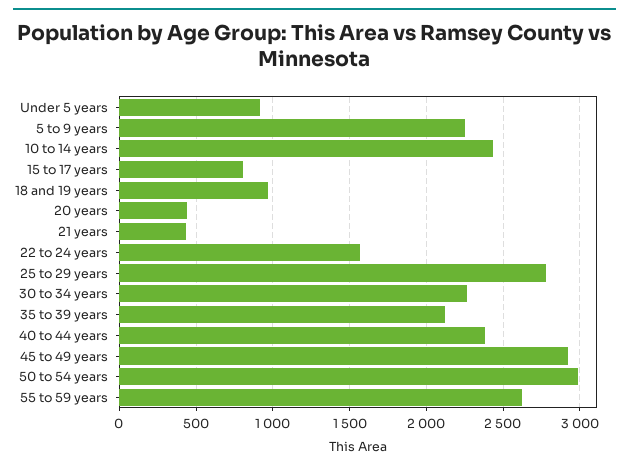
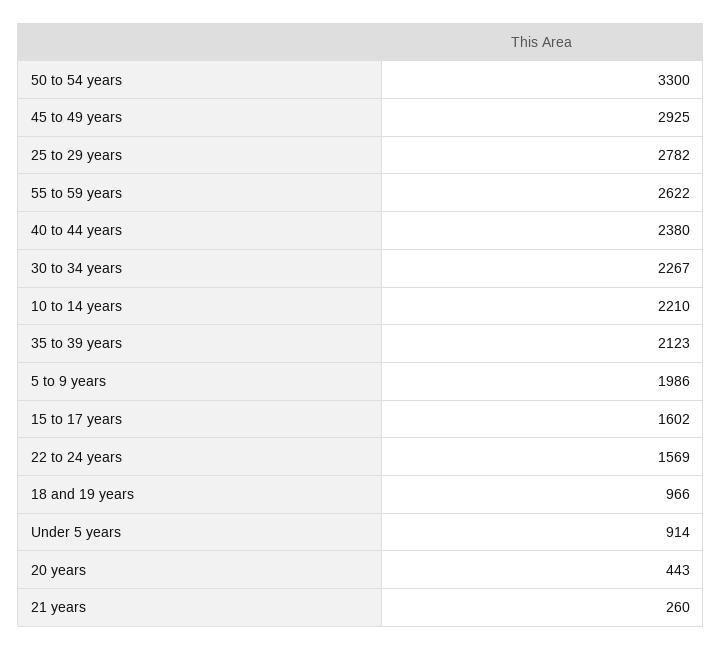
5 to 9 years: 2250 -> 1986
10 to 14 years: 2450 -> 2210
15 to 17 years: 800 -> 1602
21 years: 450 -> 260
50 to 54 years: 3000 -> 3300

